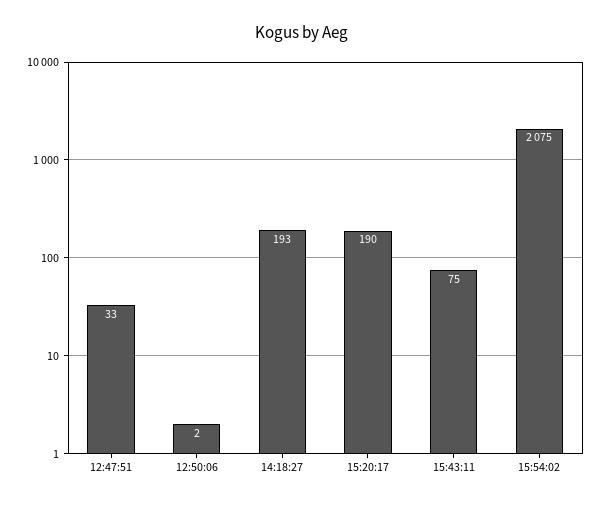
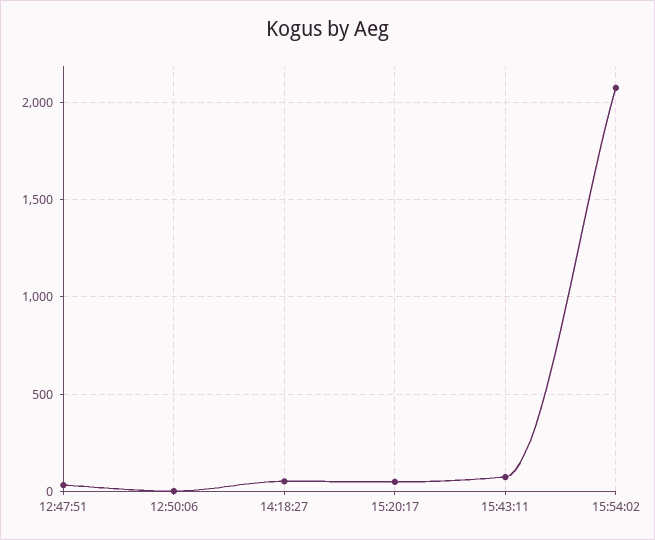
14:18:27: 193 -> 50
15:20:17: 190 -> 50

